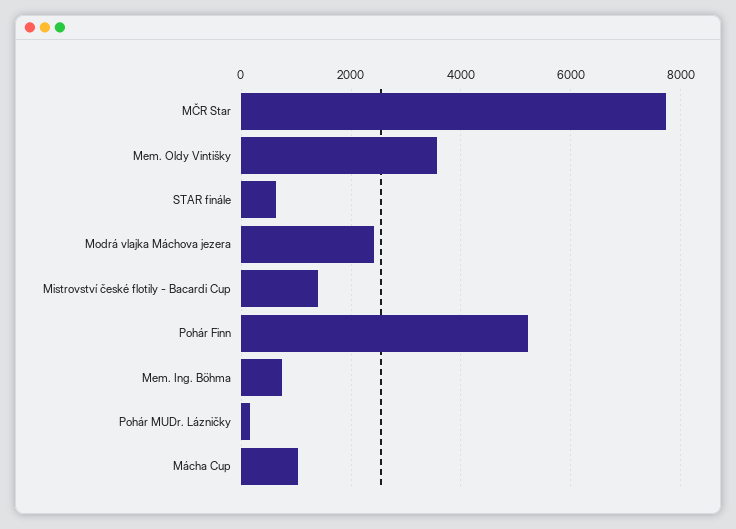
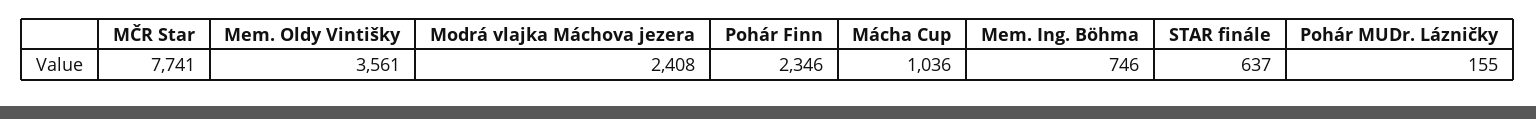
Mistrovství české flotily - Bacardi Cup: 1400 -> none
Pohár Finn: 5200 -> 2346

